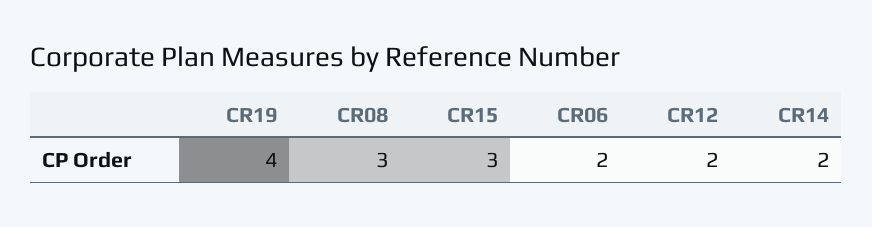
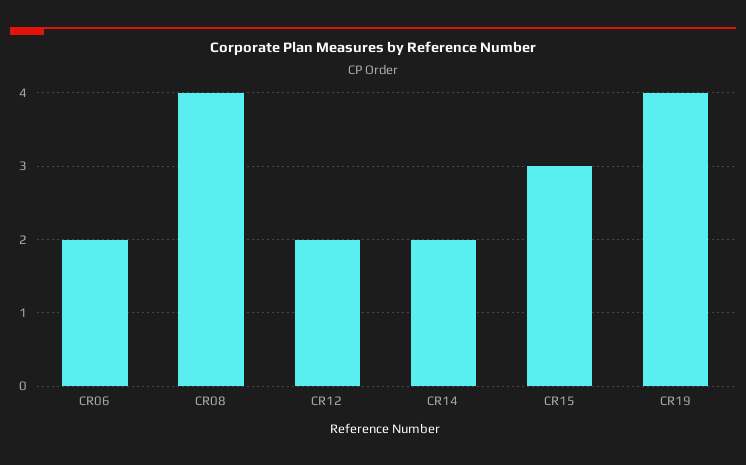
CR08: 3 -> 4

